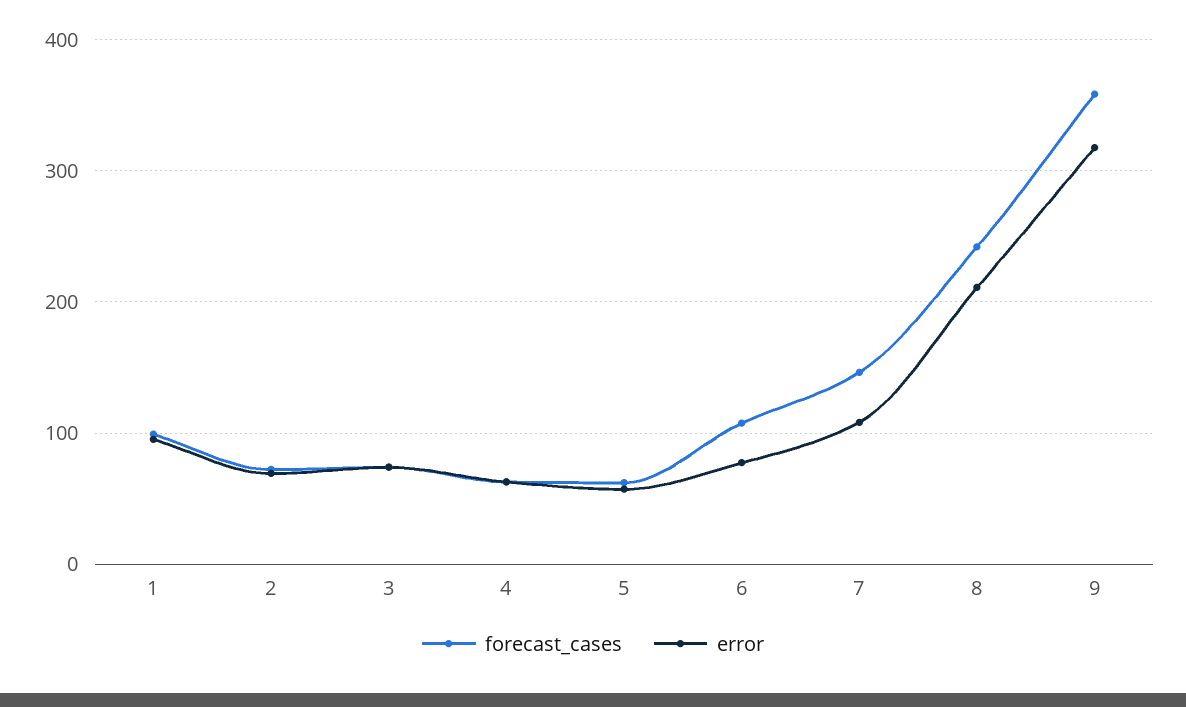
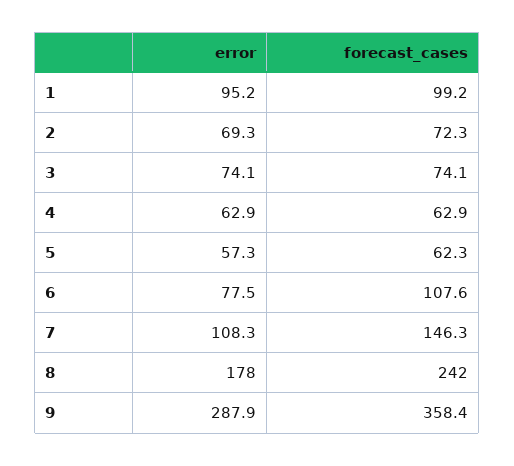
error, 8: 210 -> 178
error, 9: 320 -> 287.9

